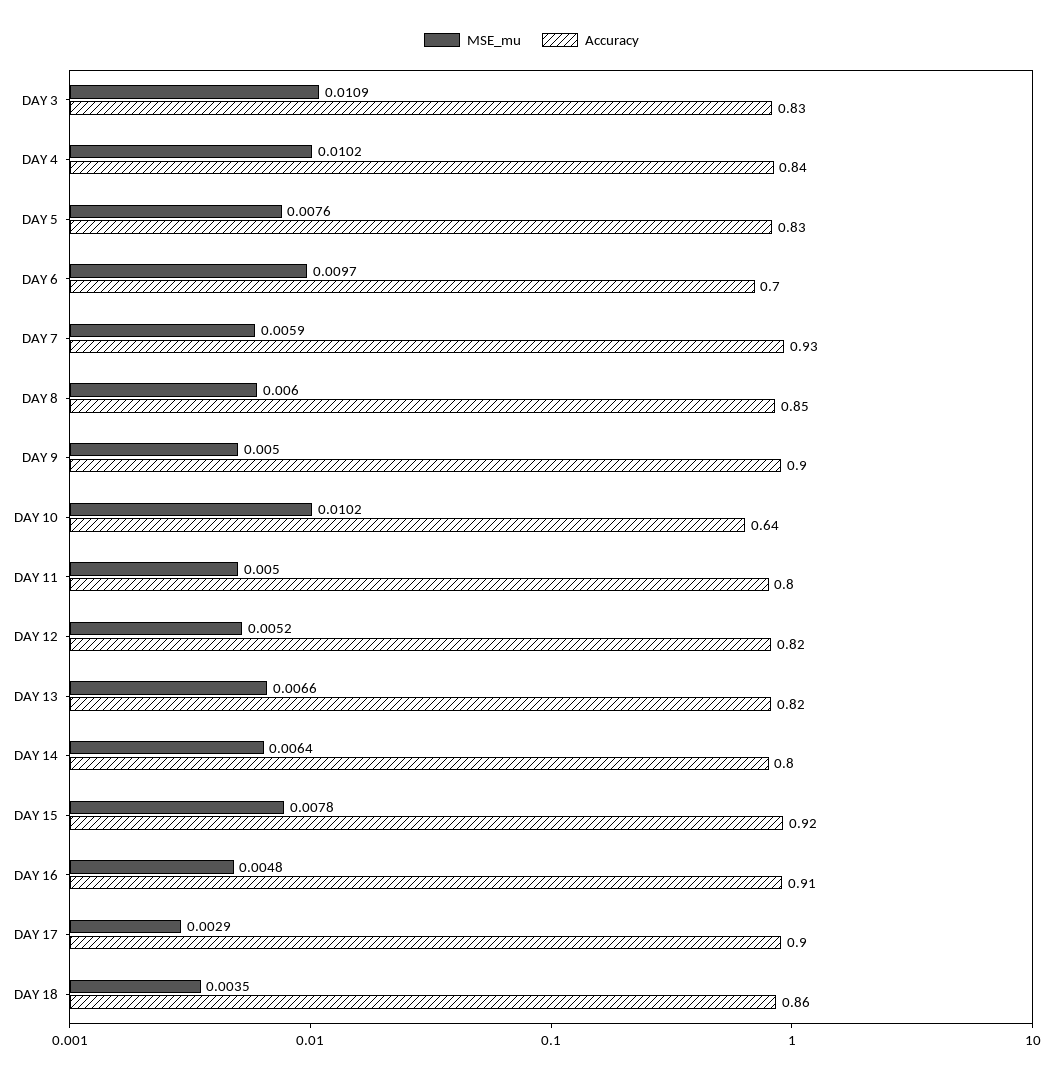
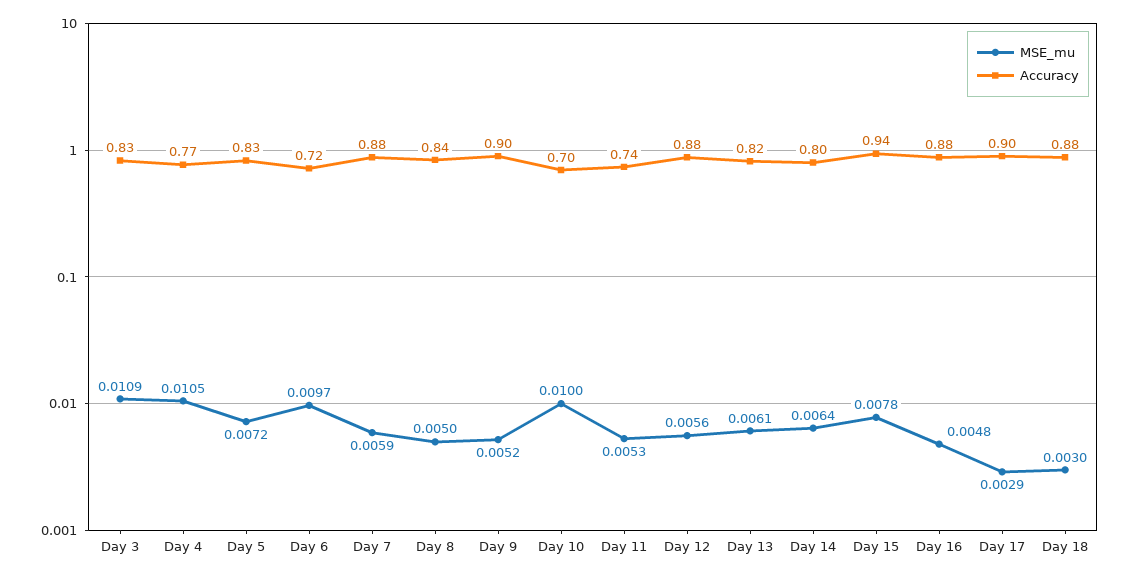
MSE_mu, DAY 4: 0.0102 -> 0.0105
Accuracy, DAY 4: 0.84 -> 0.77
MSE_mu, DAY 5: 0.0076 -> 0.0072
Accuracy, DAY 6: 0.7 -> 0.72
Accuracy, DAY 7: 0.93 -> 0.88
MSE_mu, DAY 8: 0.006 -> 0.005
Accuracy, DAY 8: 0.85 -> 0.84
MSE_mu, DAY 9: 0.005 -> 0.0052
MSE_mu, DAY 10: 0.0102 -> 0.01
Accuracy, DAY 10: 0.64 -> 0.7
MSE_mu, DAY 11: 0.005 -> 0.0053
Accuracy, DAY 11: 0.8 -> 0.74
MSE_mu, DAY 12: 0.0052 -> 0.0056
Accuracy, DAY 12: 0.82 -> 0.88
MSE_mu, DAY 13: 0.0066 -> 0.0061
Accuracy, DAY 15: 0.92 -> 0.94
Accuracy, DAY 16: 0.91 -> 0.88
MSE_mu, DAY 18: 0.0035 -> 0.003
Accuracy, DAY 18: 0.86 -> 0.88

